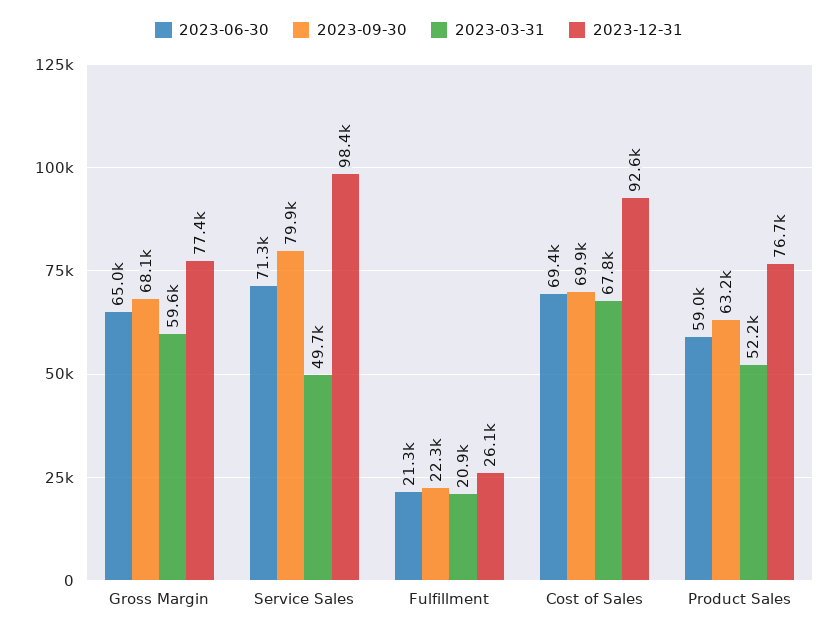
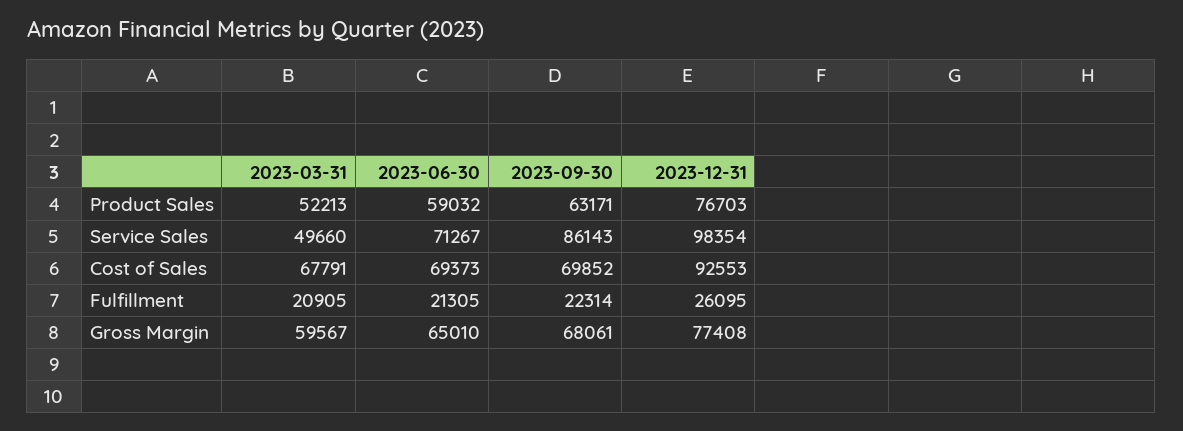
2023-09-30, Service Sales: 79900 -> 86143

